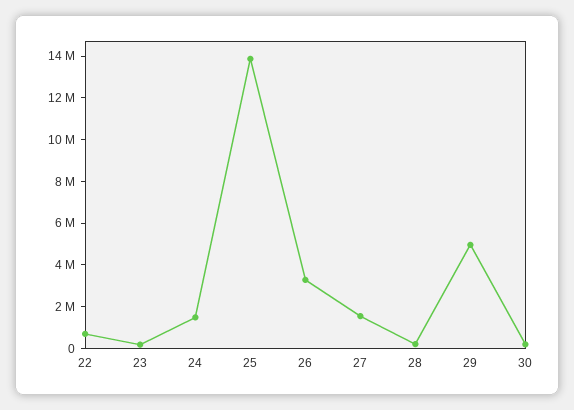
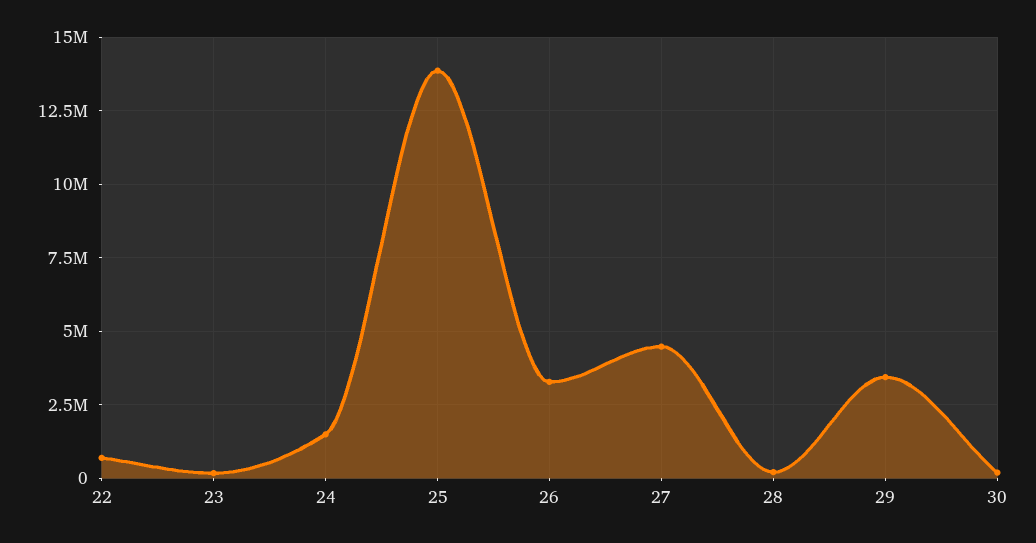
27: 1500000 -> 4500000
29: 5000000 -> 3500000

